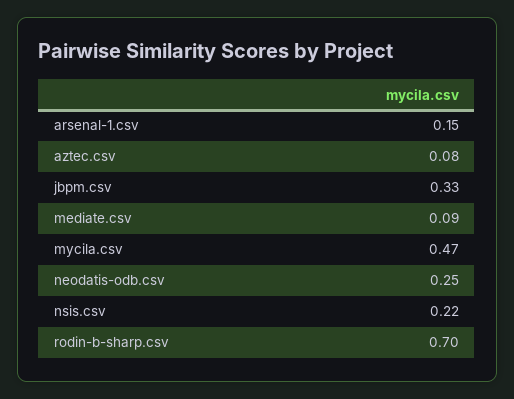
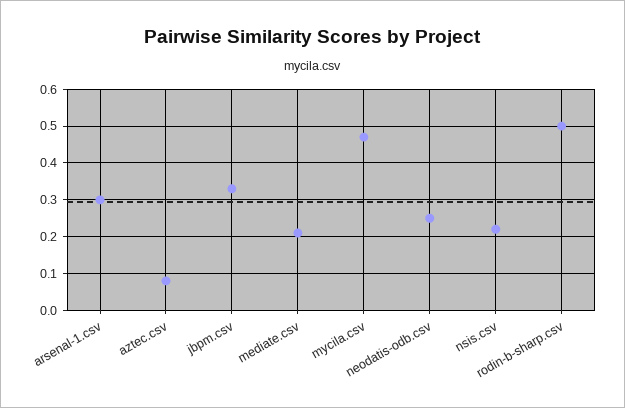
arsenal-1.csv: 0.15 -> 0.3
mediate.csv: 0.09 -> 0.2
rodin-b-sharp.csv: 0.7 -> 0.5

